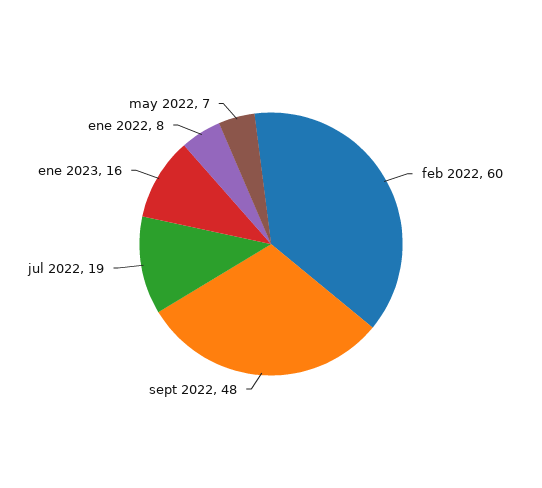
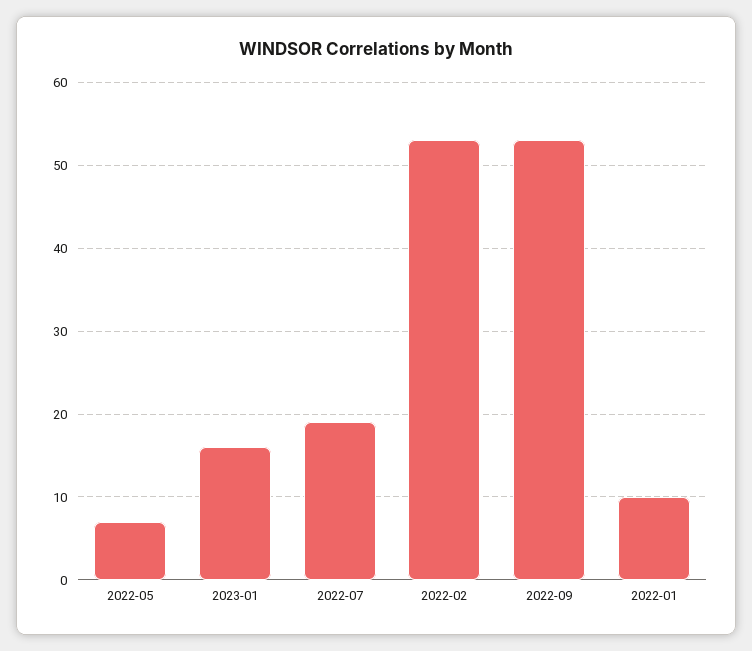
feb 2022: 60 -> 53
sept 2022: 48 -> 53
ene 2022: 8 -> 10

